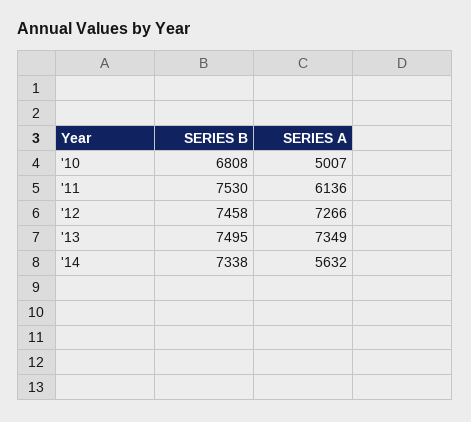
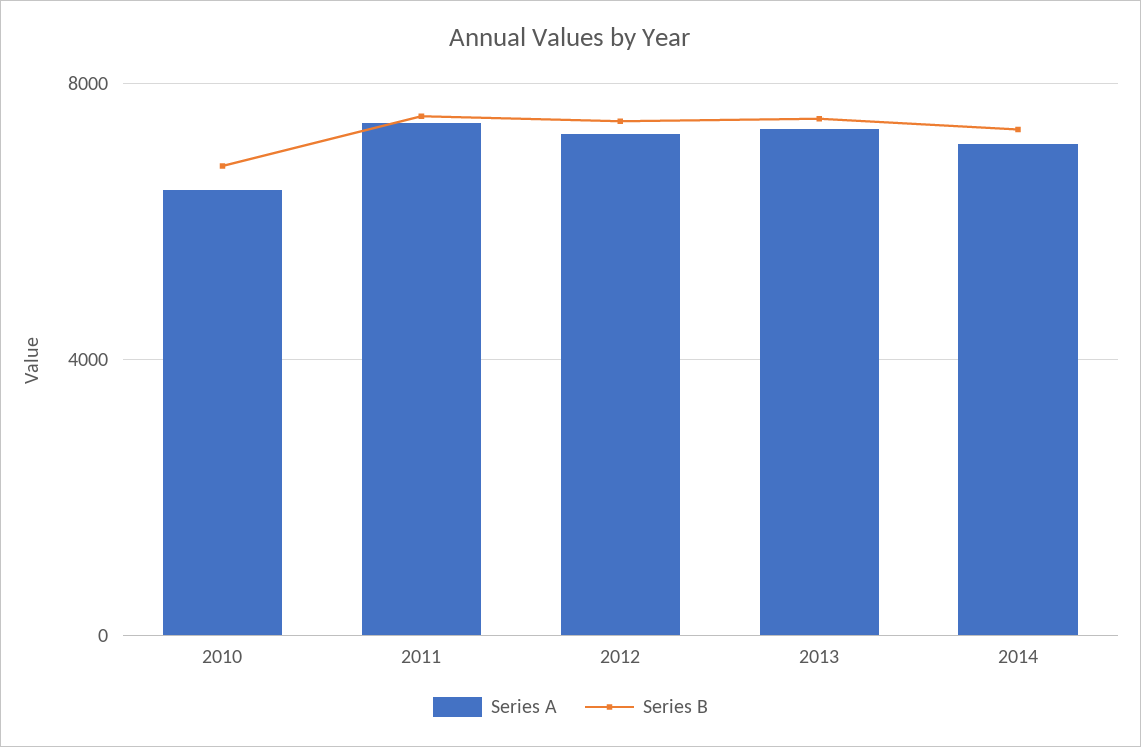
SERIES A, '10: 5007 -> 6500
SERIES A, '11: 6136 -> 7500
SERIES A, '14: 5632 -> 7000

